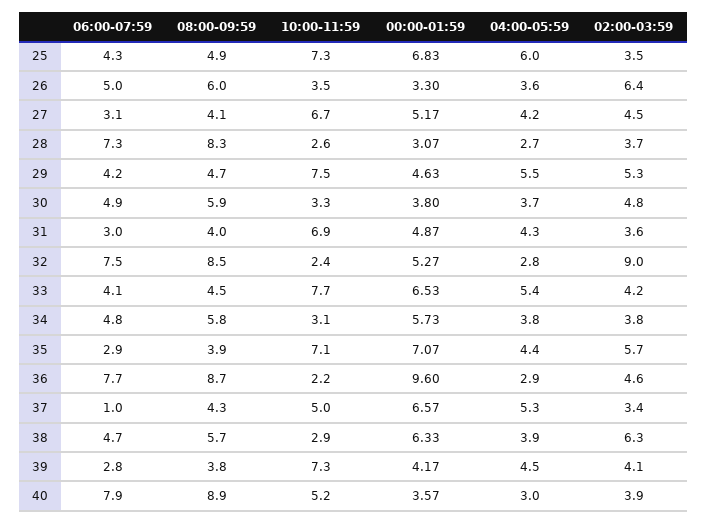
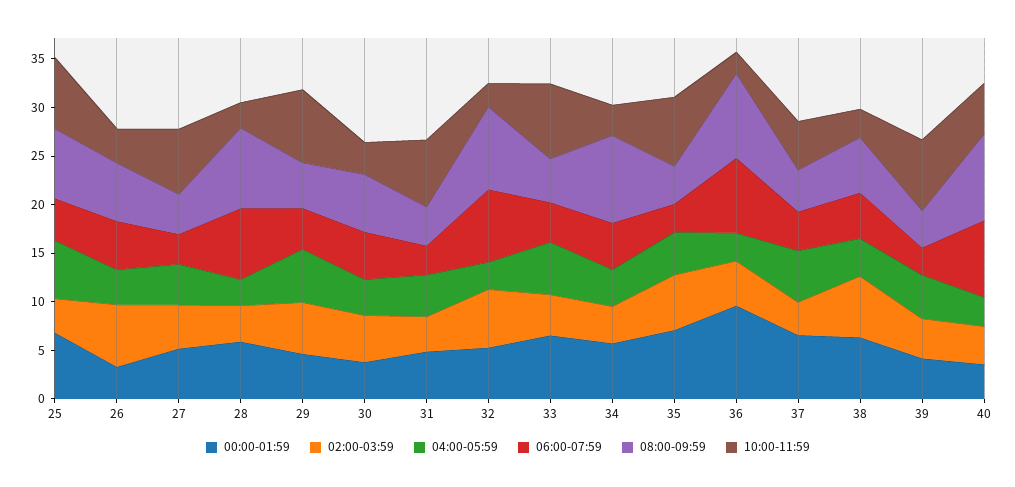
08:00-09:59, 25: 4.9 -> 7
00:00-01:59, 28: 3.07 -> 6
02:00-03:59, 32: 9 -> 6
08:00-09:59, 34: 5.8 -> 9
06:00-07:59, 37: 1 -> 4

